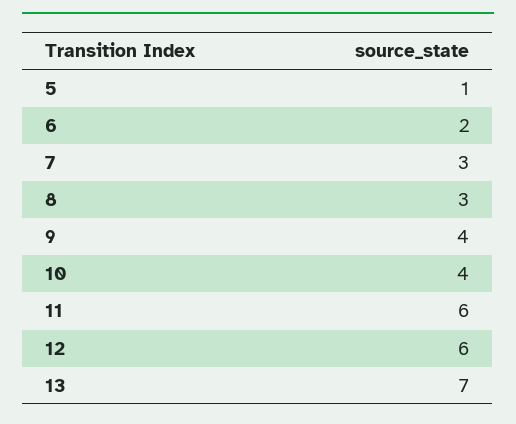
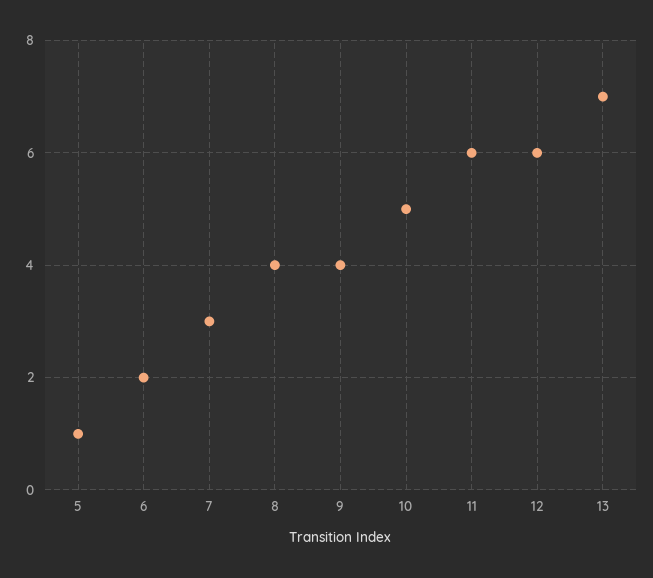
8: 3 -> 4
10: 4 -> 5

